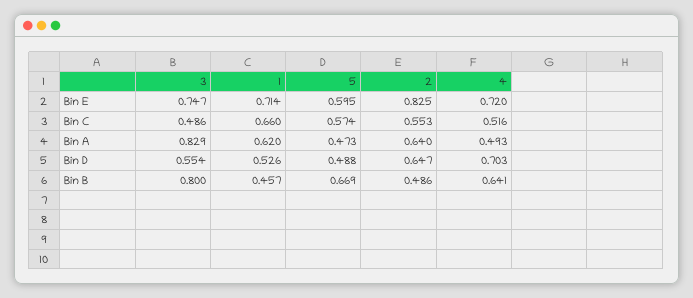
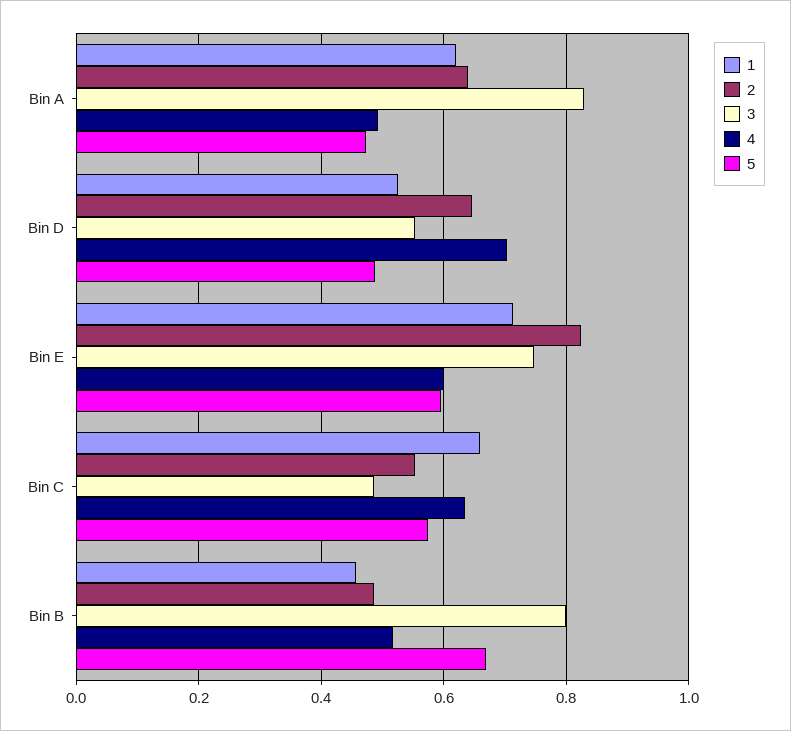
4, Bin E: 0.72 -> 0.6
4, Bin C: 0.516 -> 0.64
4, Bin B: 0.641 -> 0.52

